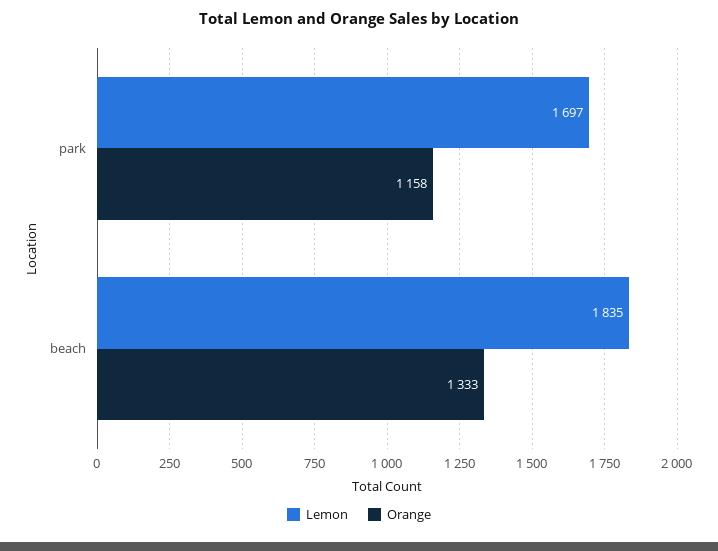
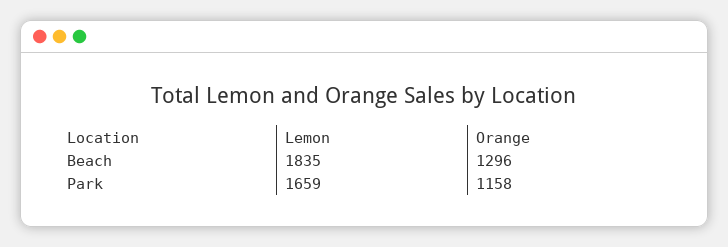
Lemon, park: 1697 -> 1659
Orange, beach: 1333 -> 1296

